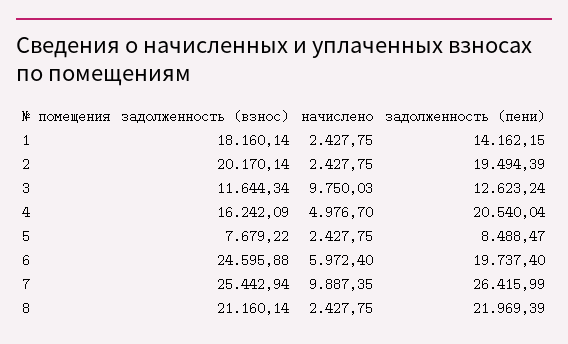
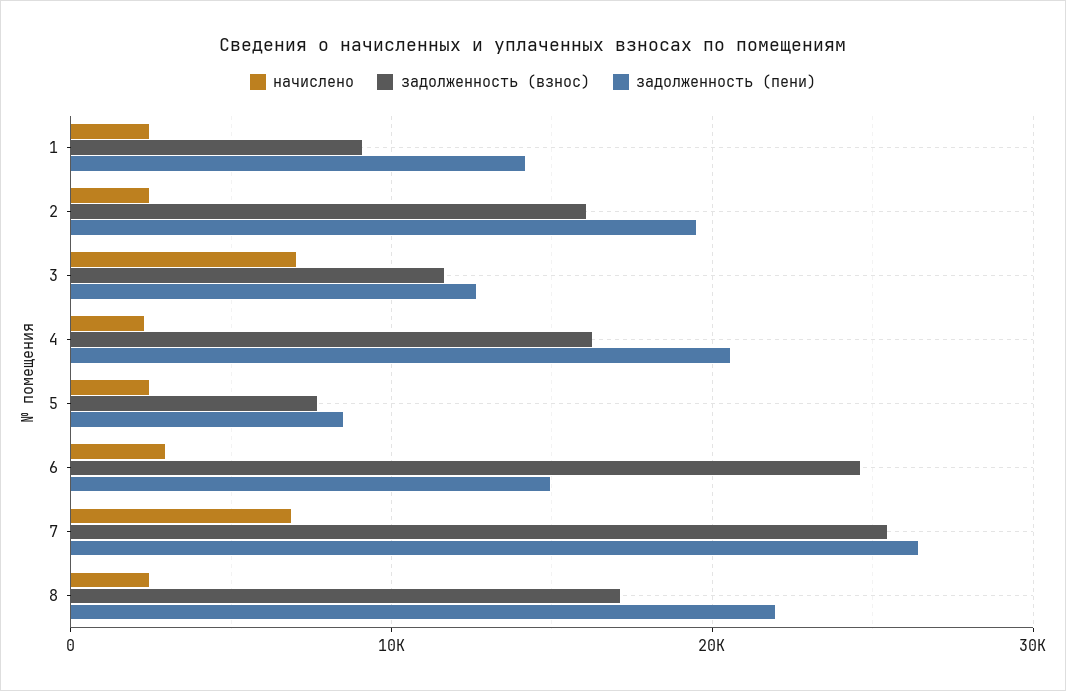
задолженность (взнос), 1: 18160.14 -> 9000
задолженность (взнос), 2: 20170.14 -> 16000
начислено, 3: 9750.03 -> 7000
начислено, 4: 4976.7 -> 2000
начислено, 6: 5972.4 -> 3000
задолженность (пени), 6: 19737.4 -> 15000
начислено, 7: 9887.35 -> 7000
задолженность (взнос), 8: 21160.14 -> 17000

